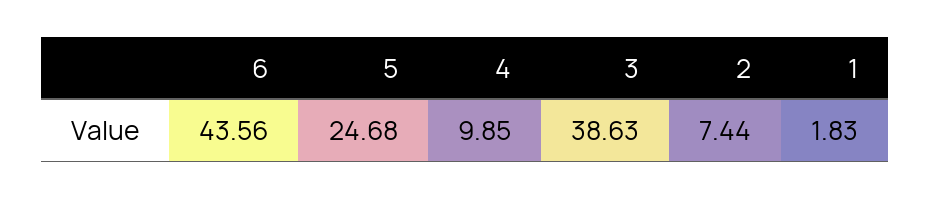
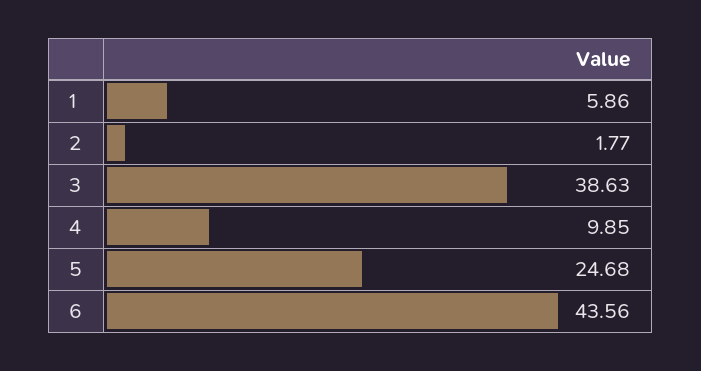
2: 7.44 -> 1.77
1: 1.83 -> 5.86

